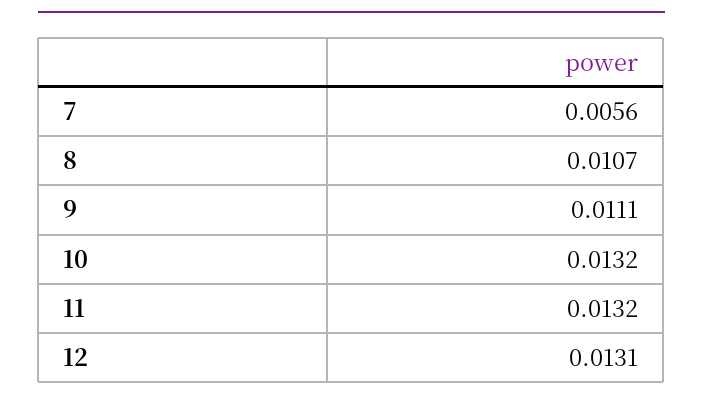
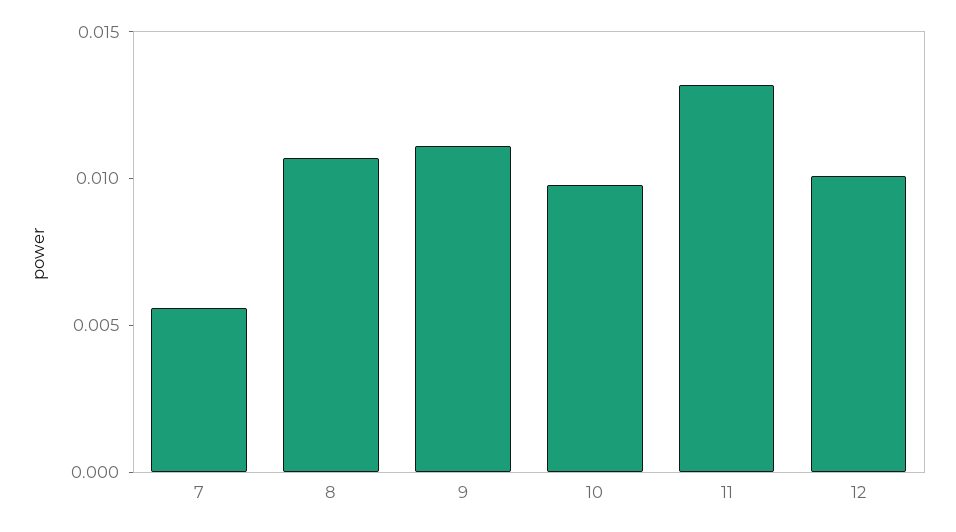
10: 0.0132 -> 0.01
12: 0.0131 -> 0.01

